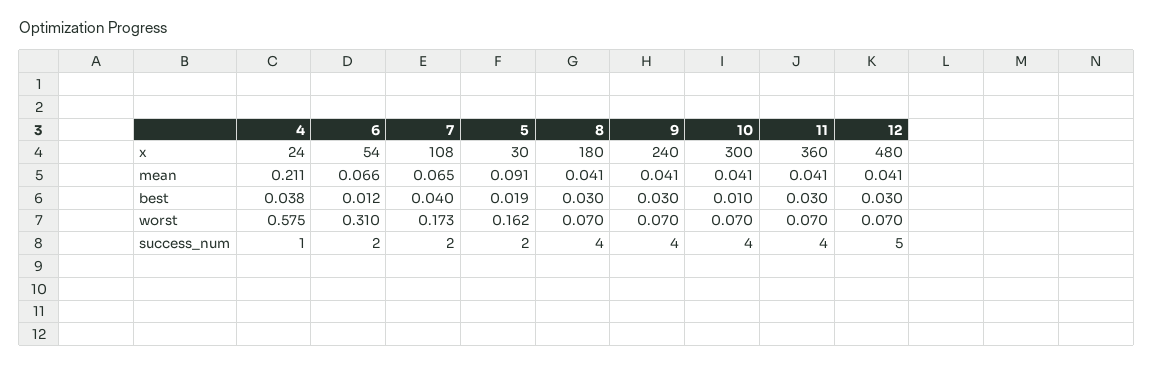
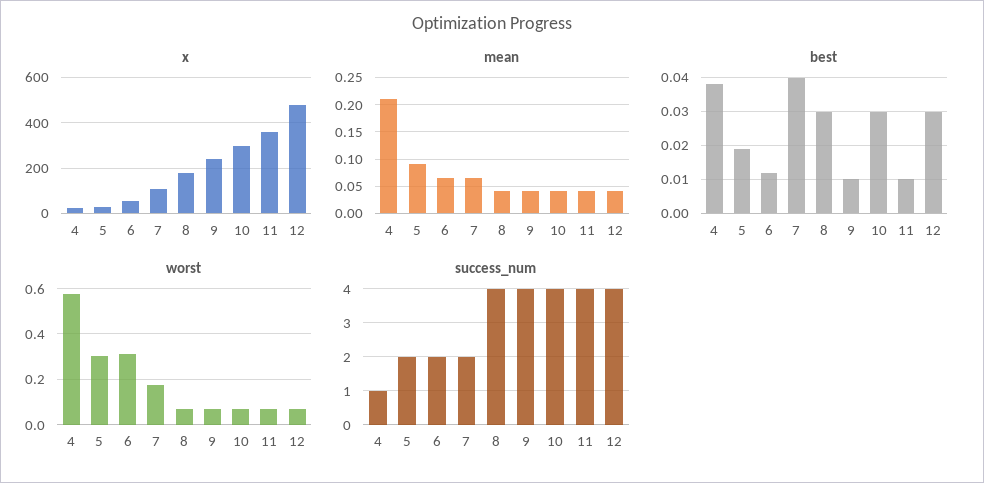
best, 9: 0.03 -> 0.01
best, 10: 0.01 -> 0.03
best, 11: 0.03 -> 0.01
worst, 5: 0.162 -> 0.3
success_num, 12: 5 -> 4

